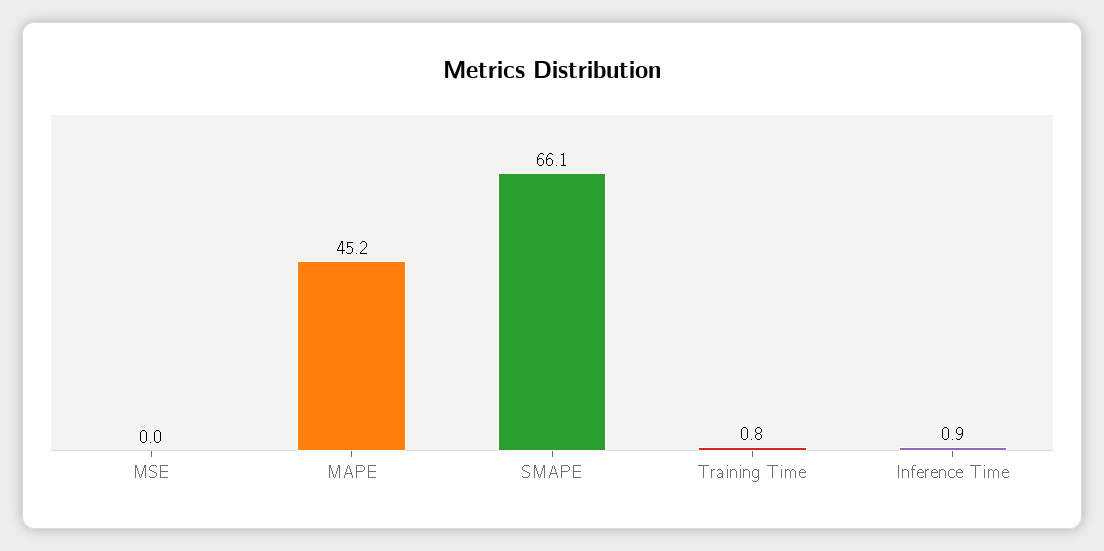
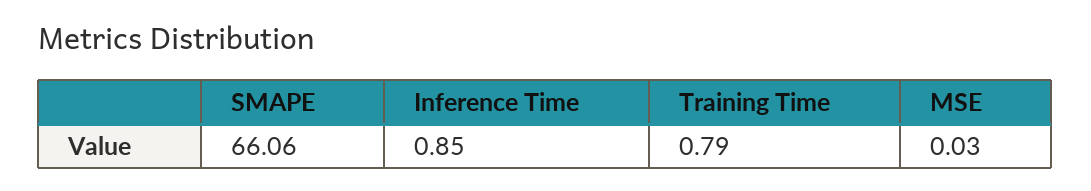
MAPE: 45.2 -> none

